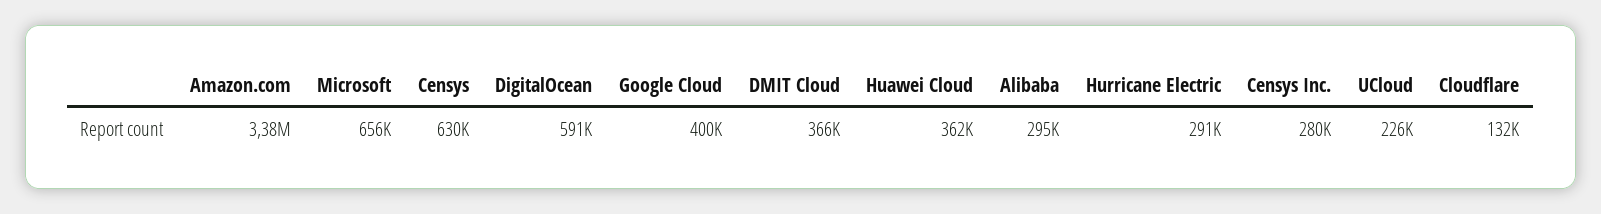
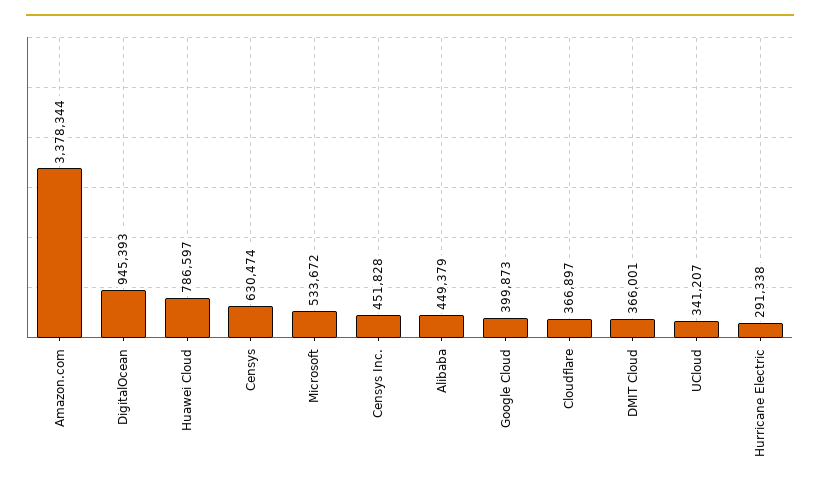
Microsoft: 656000 -> 533672
DigitalOcean: 591000 -> 945393
Huawei Cloud: 362000 -> 786597
Alibaba: 295000 -> 449379
Censys Inc.: 280000 -> 451828
UCloud: 226000 -> 341207
Cloudflare: 132000 -> 366897

